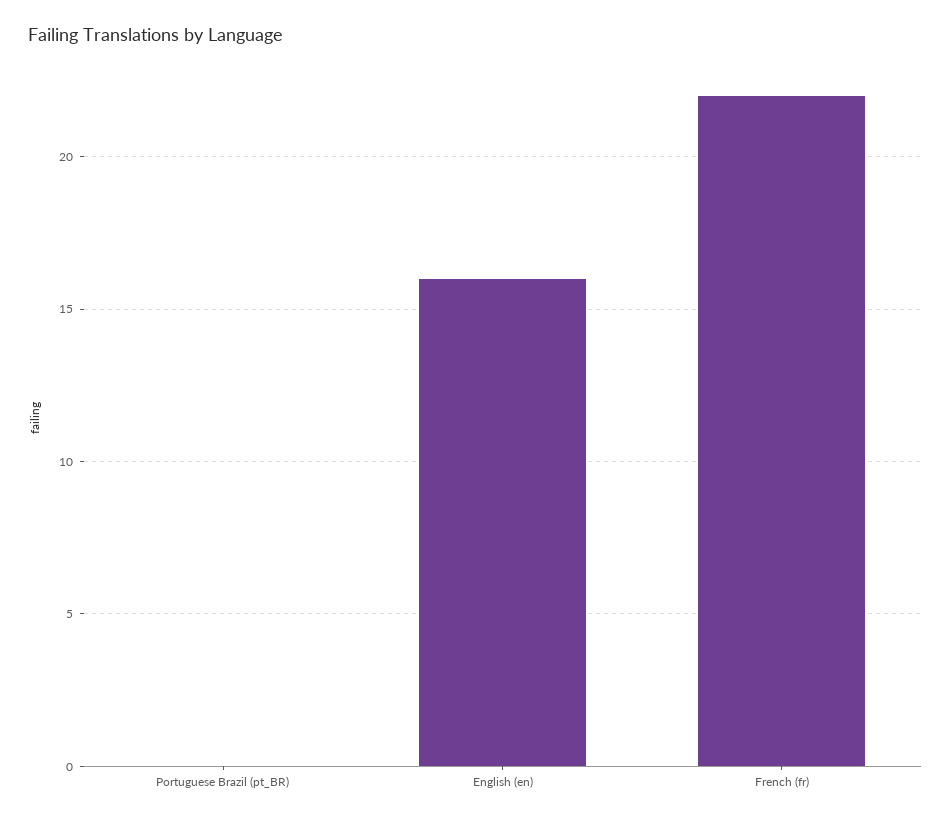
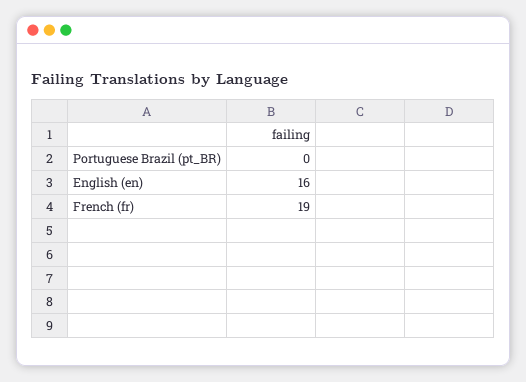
French (fr): 22 -> 19

